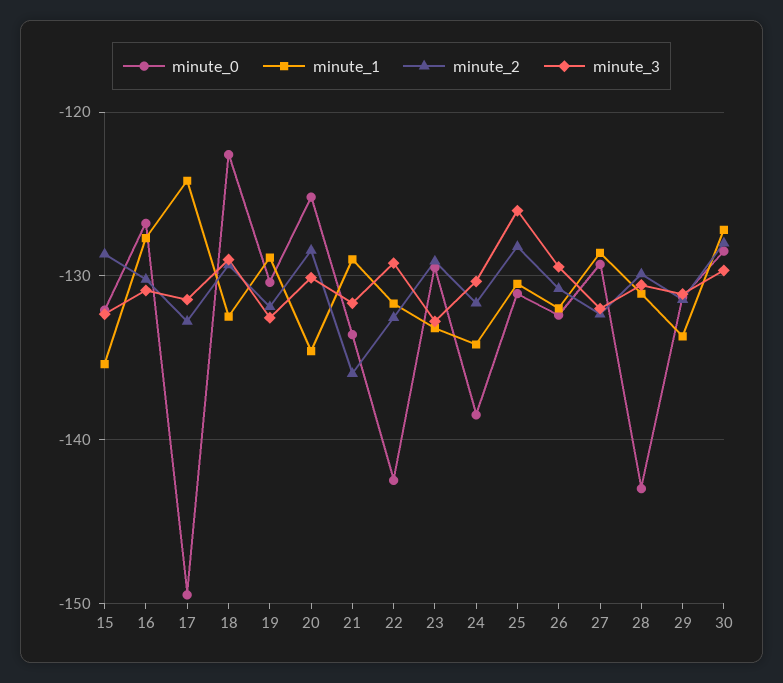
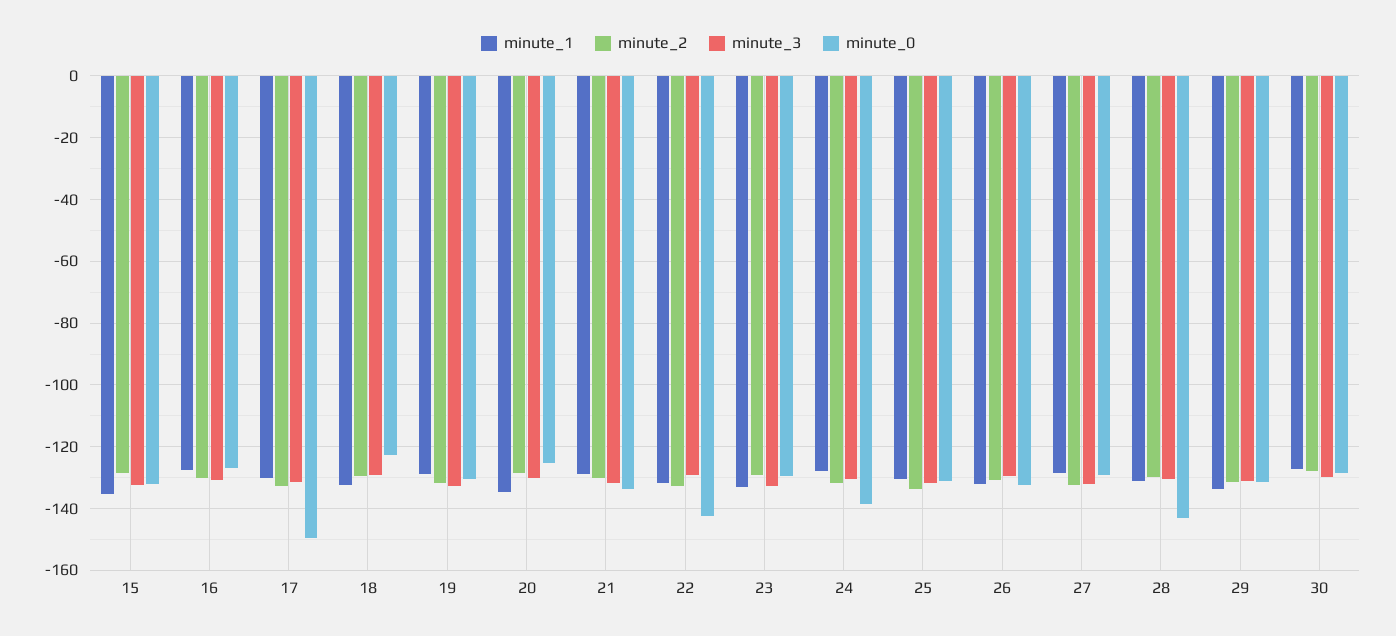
minute_1, 17: -124 -> -130
minute_2, 21: -136 -> -130
minute_1, 24: -134 -> -128
minute_2, 25: -128 -> -134
minute_3, 25: -126 -> -132

